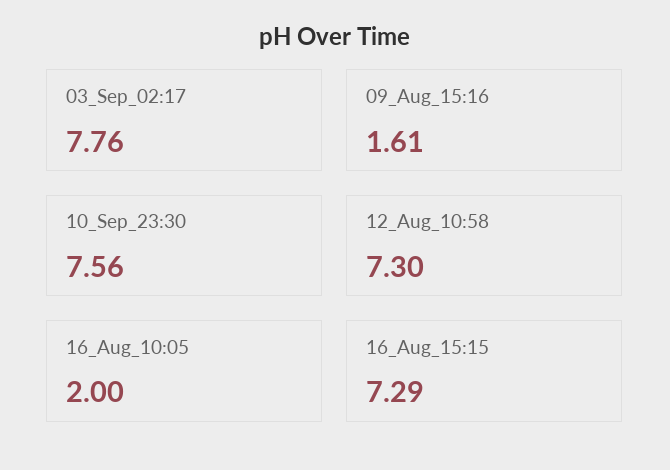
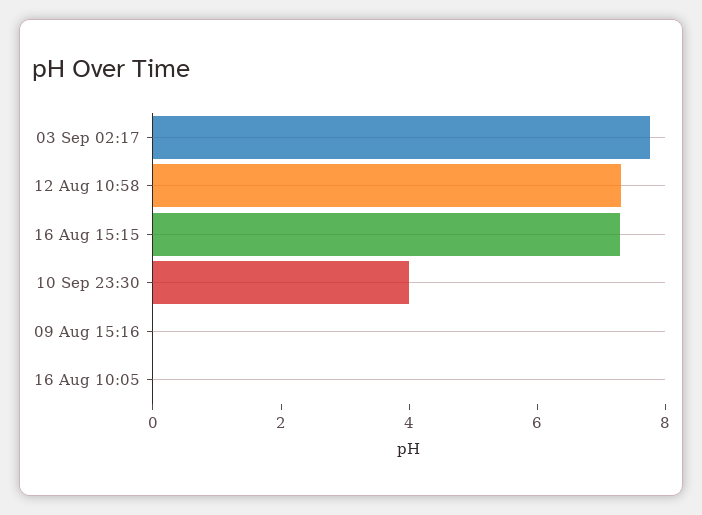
09_Aug_15:16: 1.61 -> 0
10_Sep_23:30: 7.56 -> 4
16_Aug_10:05: 2 -> 0

